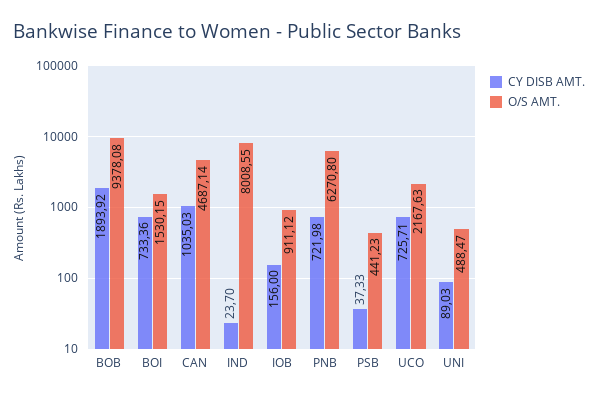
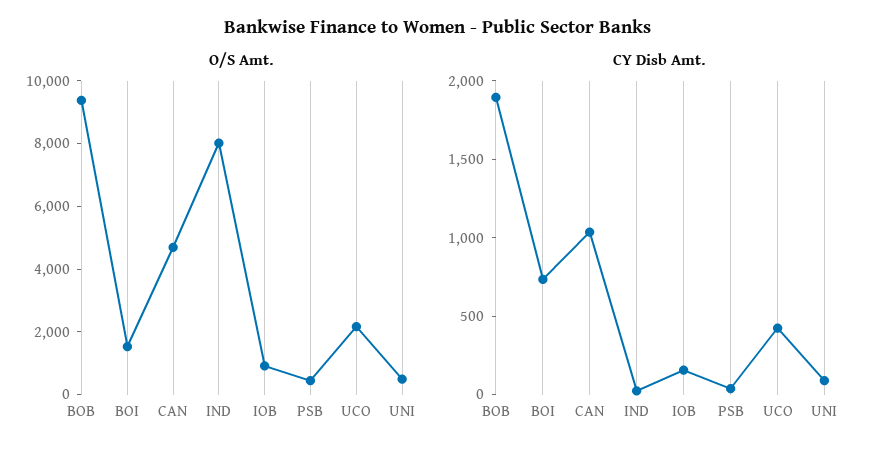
CY DISB AMT., PNB: 721.98 -> none
O/S AMT., PNB: 6270.8 -> none
CY DISB AMT., UCO: 725.71 -> 400

